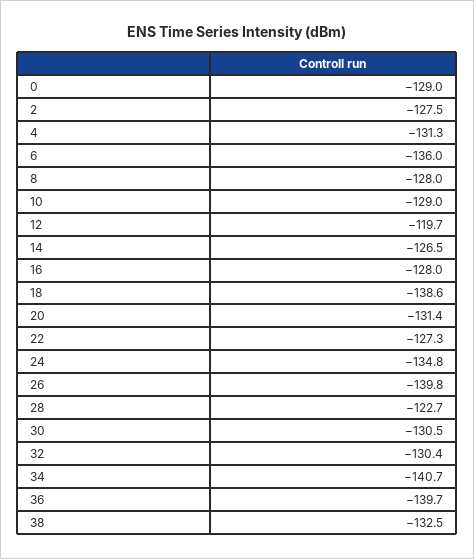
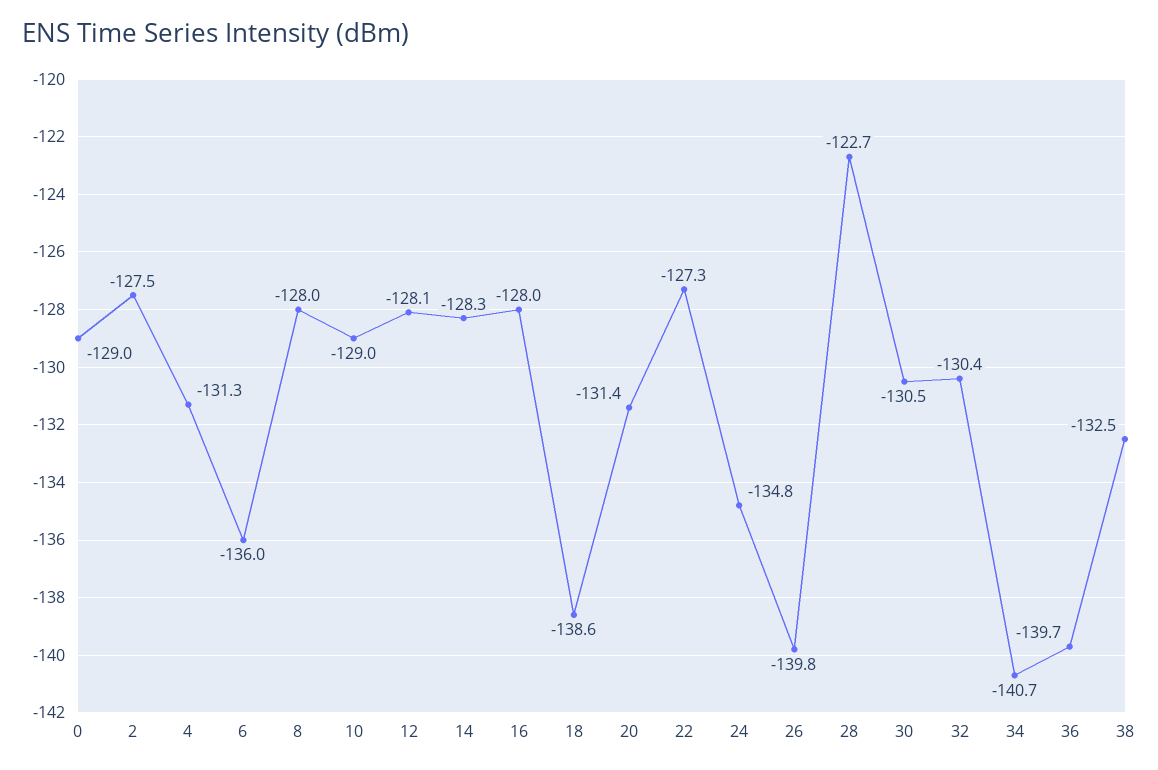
12: -119.7 -> -128.1
14: -126.5 -> -128.3

